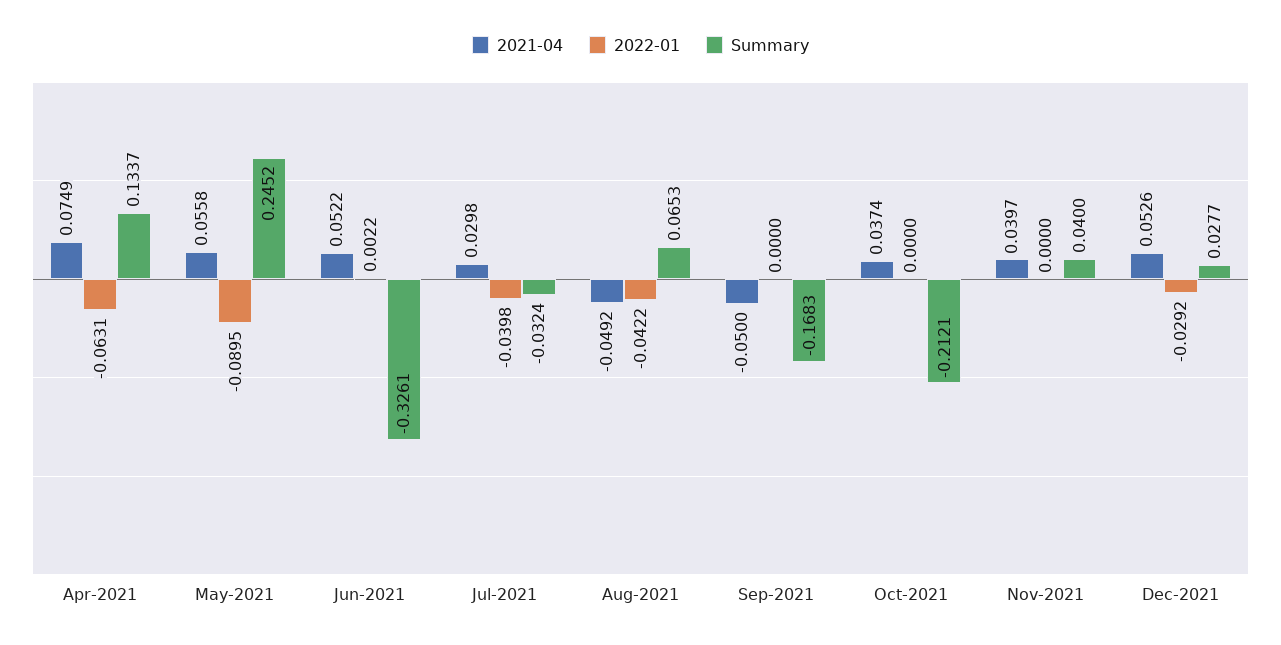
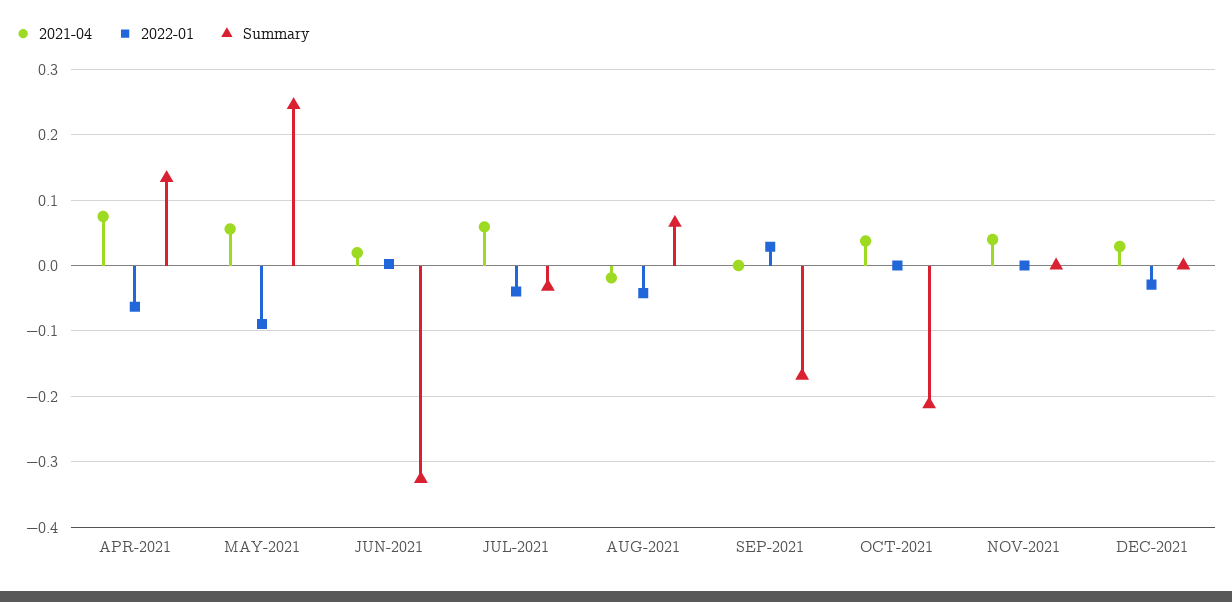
2021-04, Jun-2021: 0.0522 -> 0.02
2021-04, Jul-2021: 0.0298 -> 0.06
2021-04, Aug-2021: -0.0492 -> -0.02
2021-04, Sep-2021: -0.05 -> 0
2022-01, Sep-2021: 0 -> 0.03
Summary, Nov-2021: 0.04 -> 0
2021-04, Dec-2021: 0.0526 -> 0.03
Summary, Dec-2021: 0.0277 -> 0

